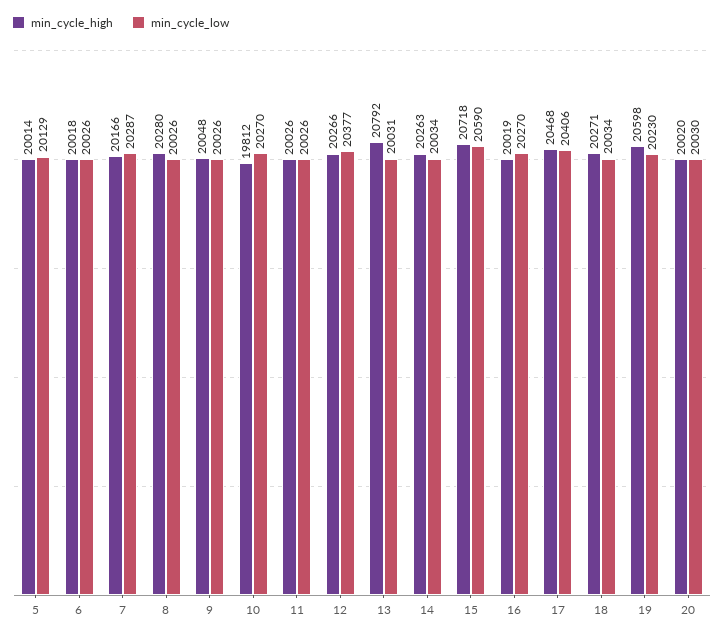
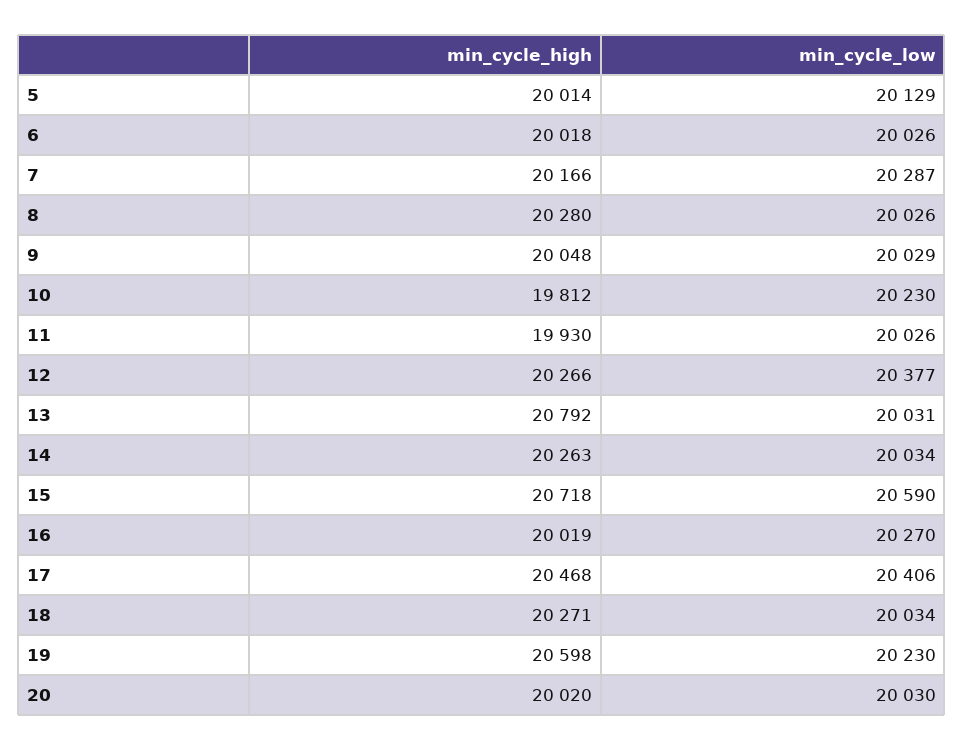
min_cycle_low, 9: 20026 -> 20029
min_cycle_low, 10: 20270 -> 20230
min_cycle_high, 11: 20026 -> 19930

